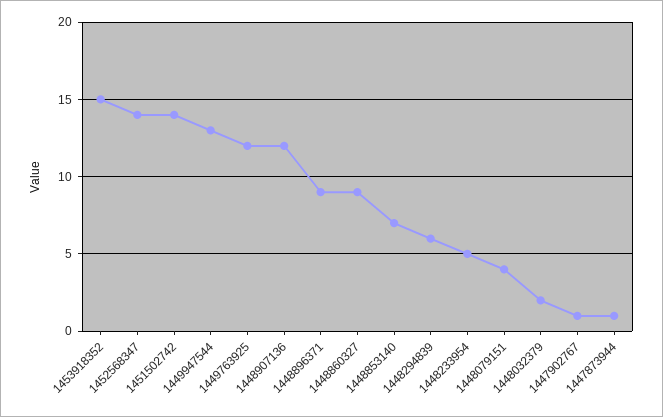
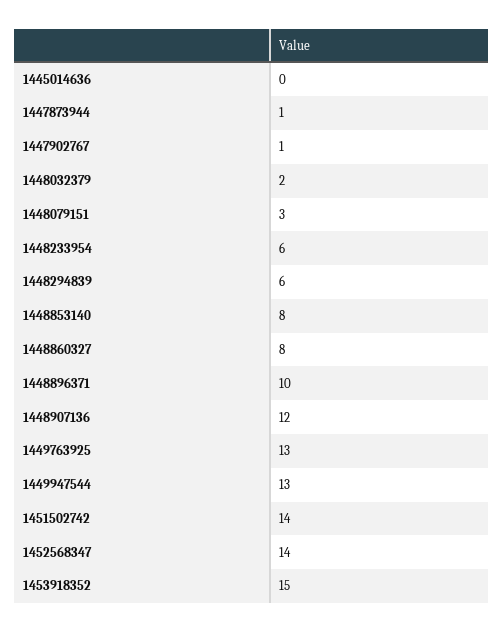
1449763925: 12 -> 13
1448896371: 9 -> 10
1448860327: 9 -> 8
1448853140: 7 -> 8
1448233954: 5 -> 6
1448079151: 4 -> 3
1445014636: none -> 0

